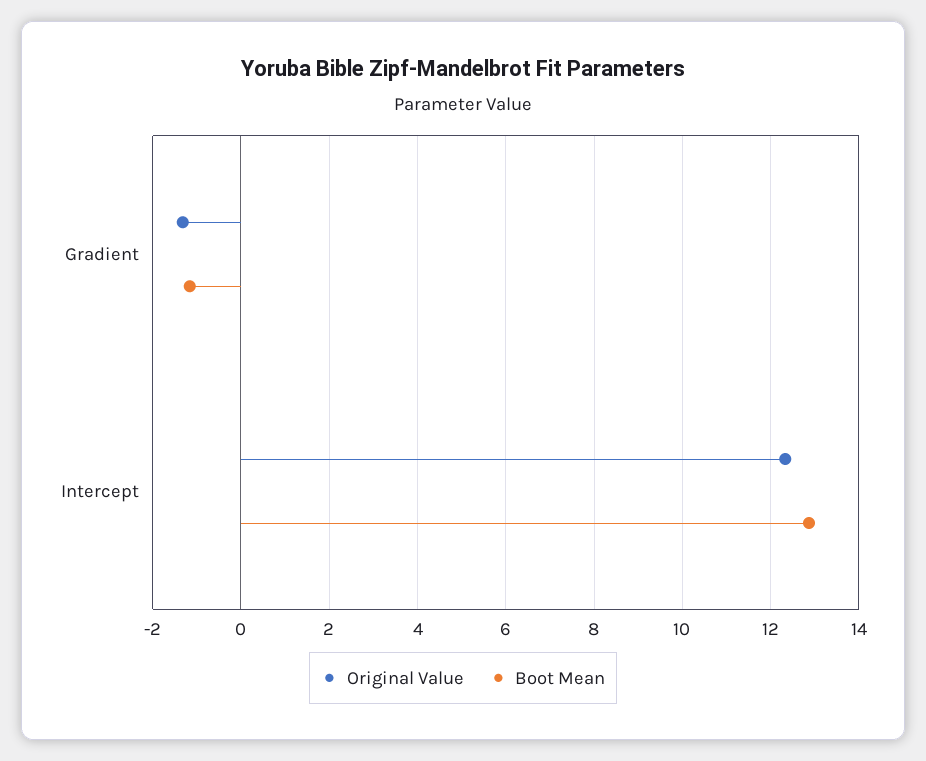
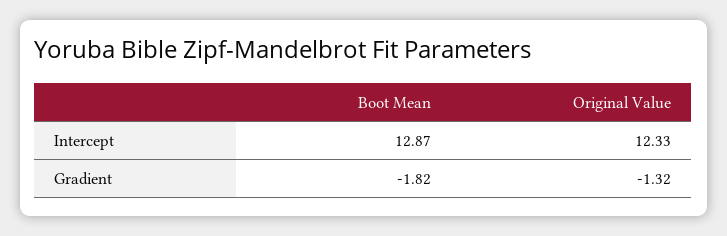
Boot Mean, Gradient: -1.2 -> -1.82

